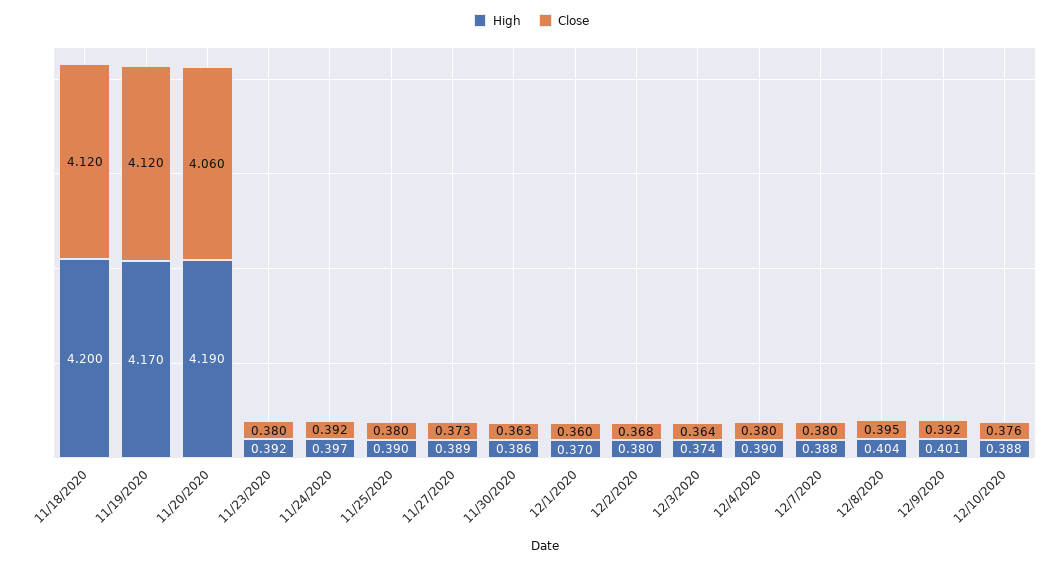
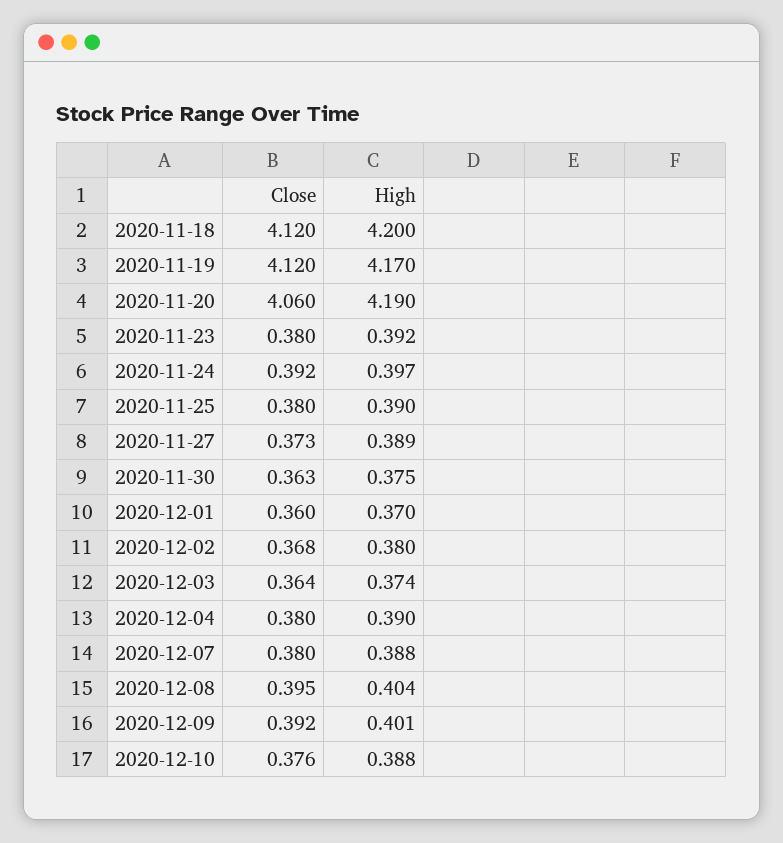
High, 11/30/2020: 0.386 -> 0.375

